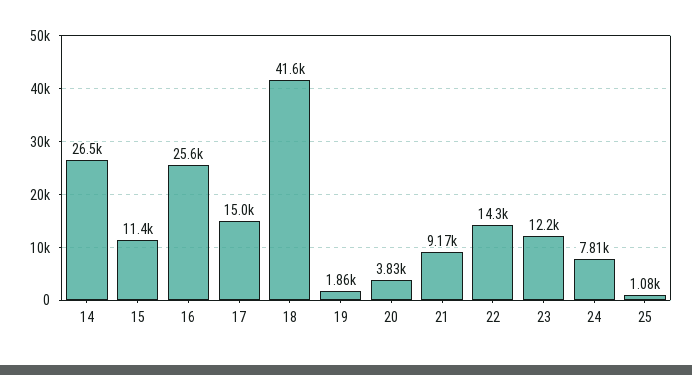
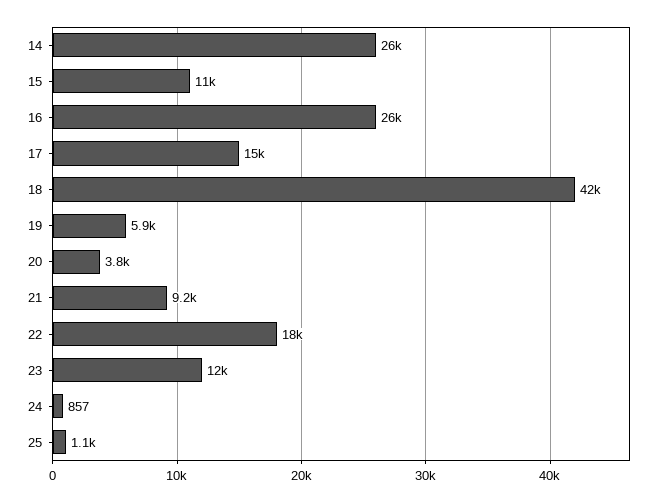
19: 1860 -> 5900
22: 14300 -> 18000
24: 7810 -> 857

